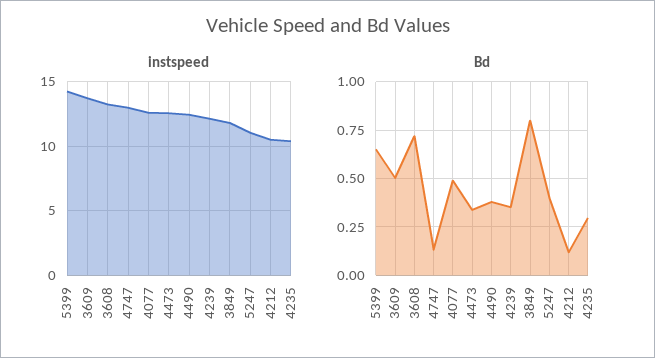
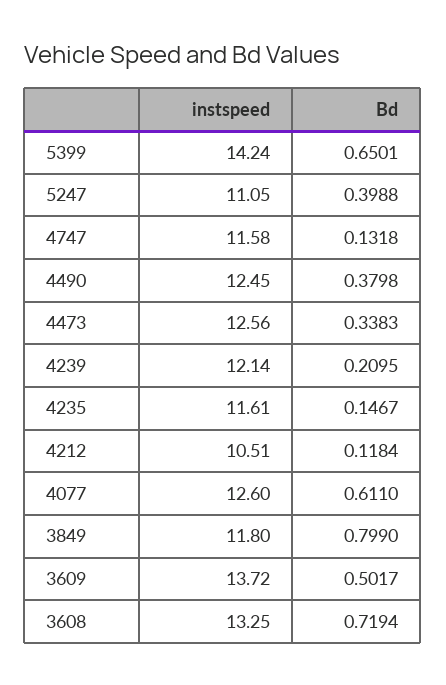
instspeed, 4747: 13 -> 11.58
instspeed, 4235: 10.5 -> 11.61
Bd, 4077: 0.5 -> 0.611
Bd, 4239: 0.35 -> 0.2095
Bd, 4235: 0.3 -> 0.1467

